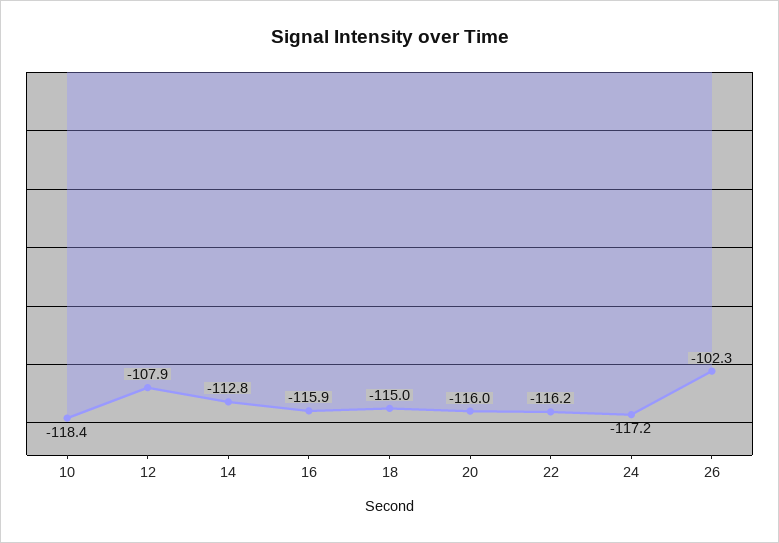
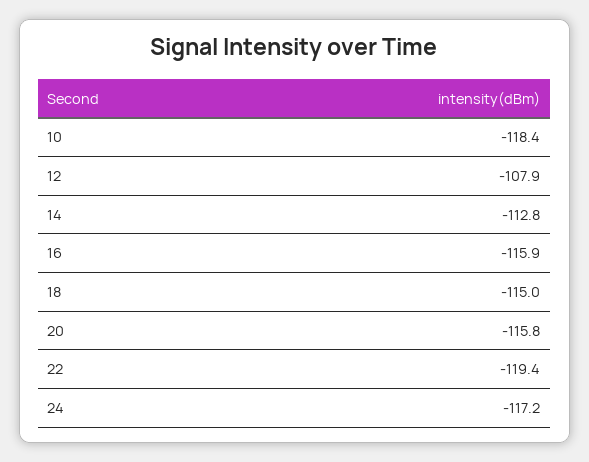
20: -116 -> -115.8
22: -116.2 -> -119.4
26: -102.3 -> none

